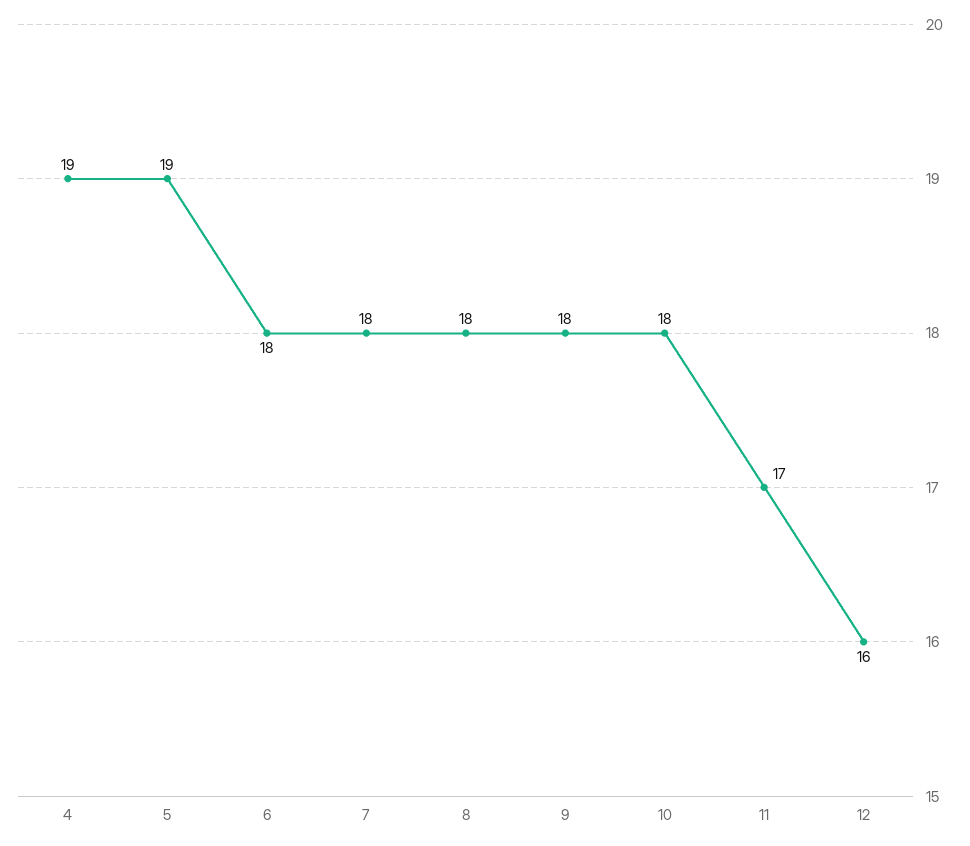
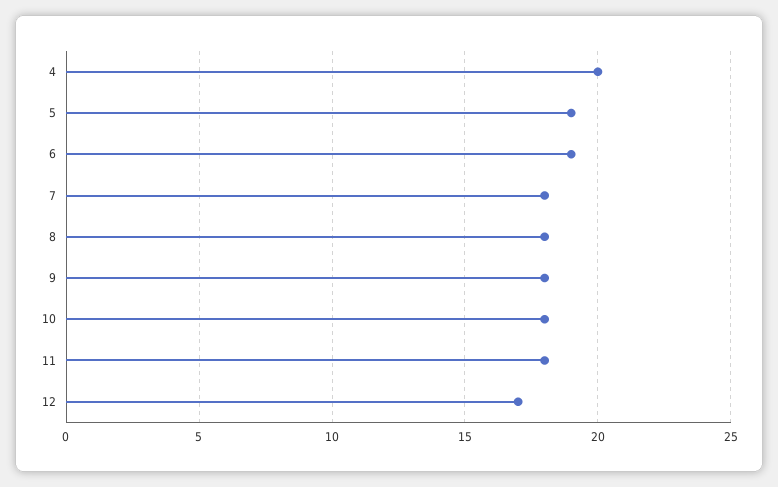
4: 19 -> 20
6: 18 -> 19
11: 17 -> 18
12: 16 -> 17

